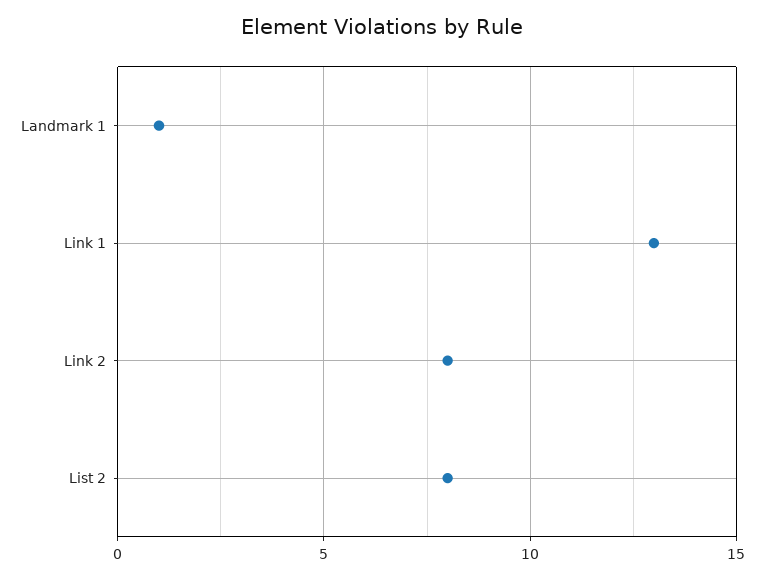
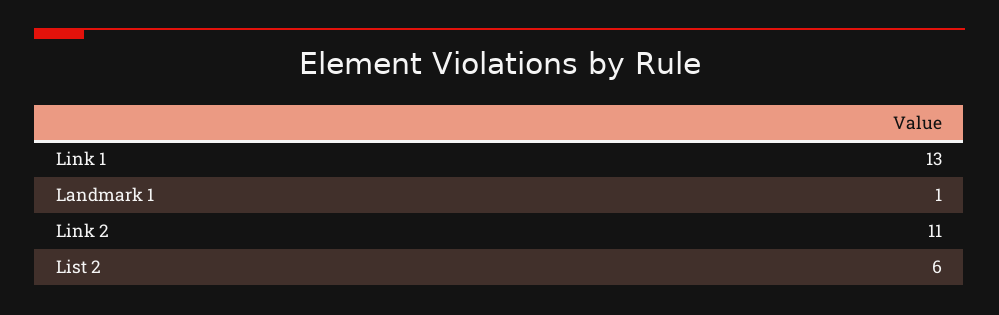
Link 2: 8 -> 11
List 2: 8 -> 6

